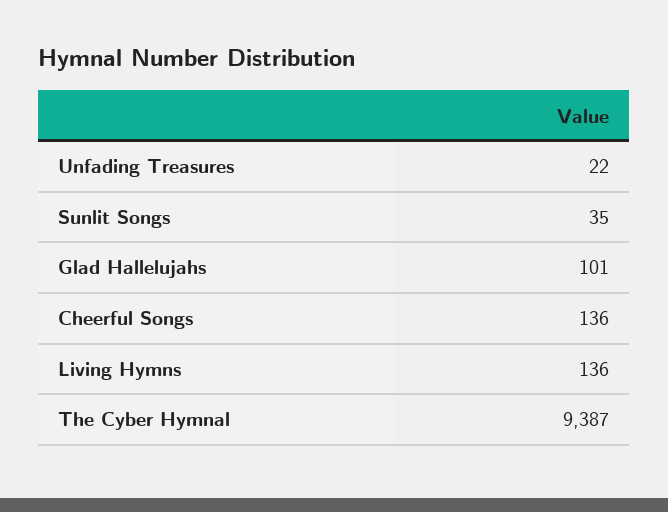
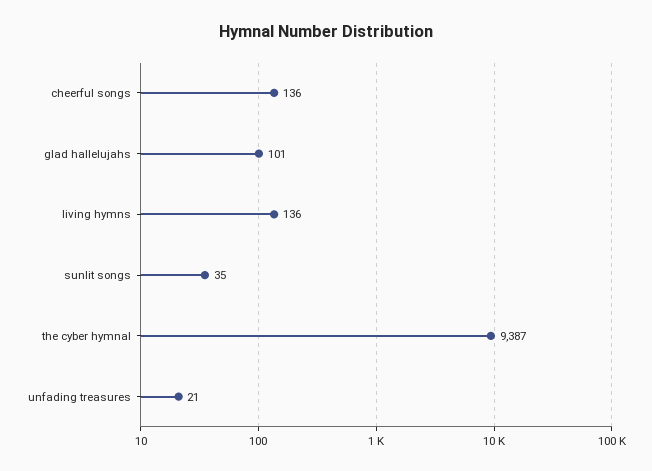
Unfading Treasures: 22 -> 21

